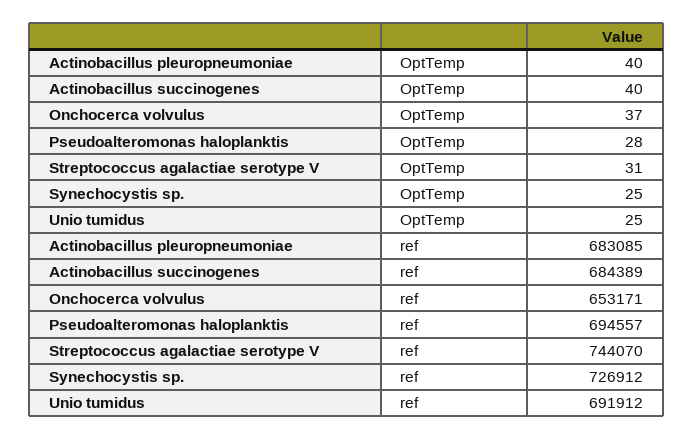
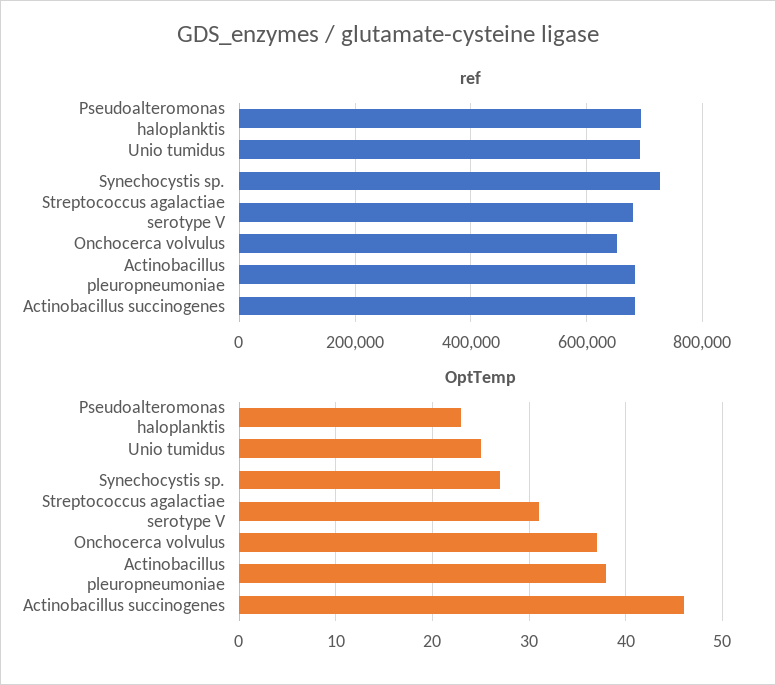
OptTemp, Actinobacillus pleuropneumoniae: 40 -> 38
OptTemp, Actinobacillus succinogenes: 40 -> 46
OptTemp, Pseudoalteromonas haloplanktis: 28 -> 23
OptTemp, Synechocystis sp.: 25 -> 27
ref, Streptococcus agalactiae serotype V: 744070 -> 680000

